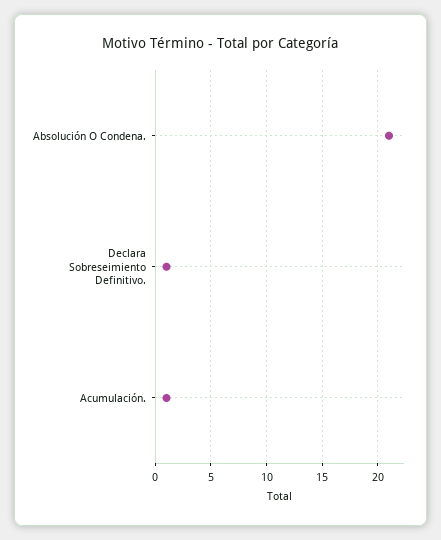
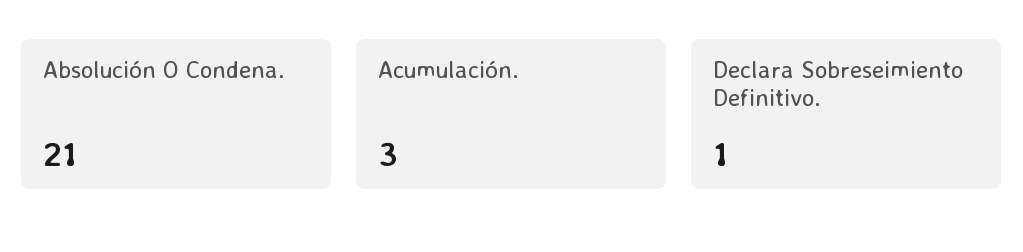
Acumulación.: 1 -> 3

